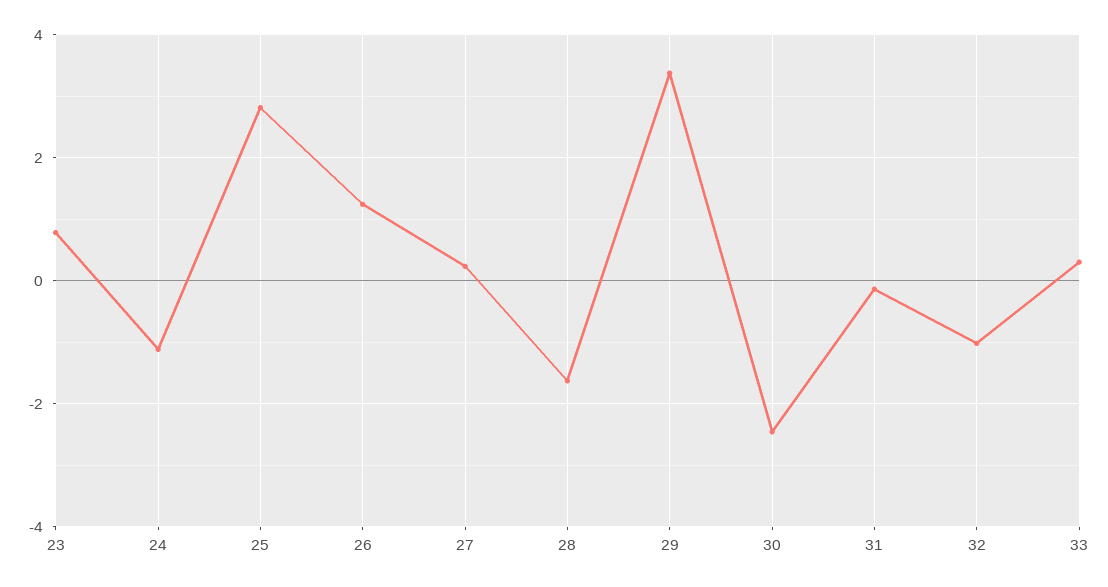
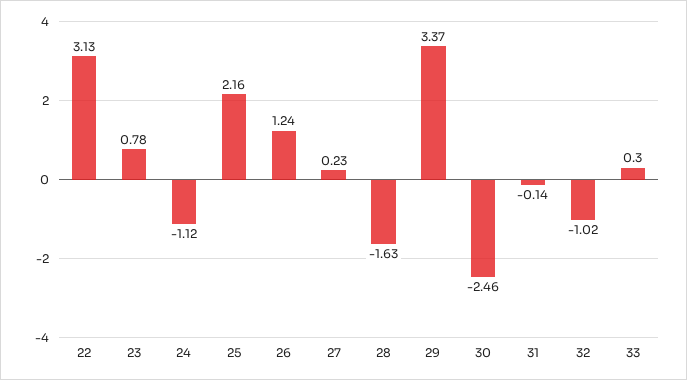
25: 2.8 -> 2.16
22: none -> 3.13

